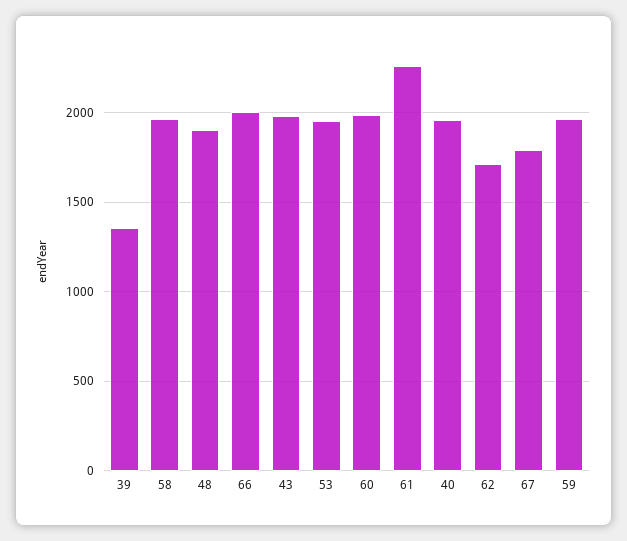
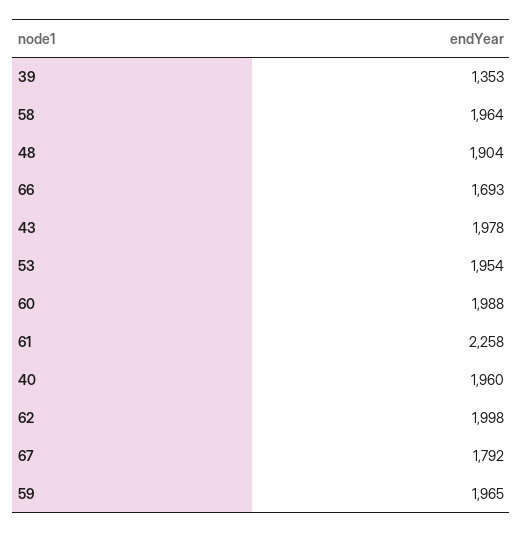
66: 2000 -> 1693
62: 1700 -> 1998

